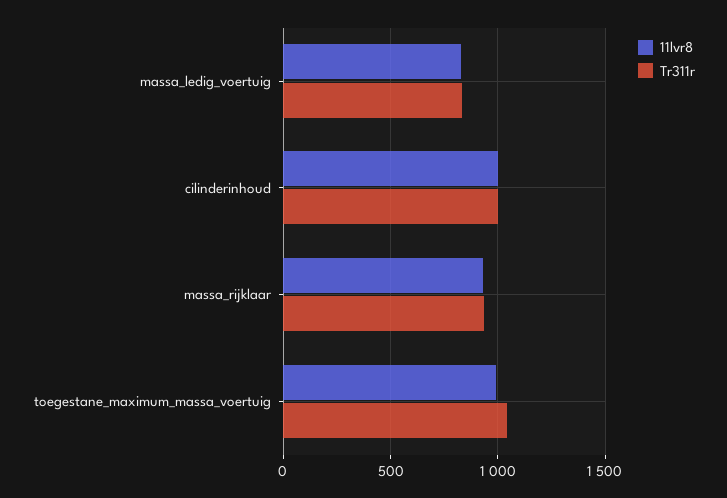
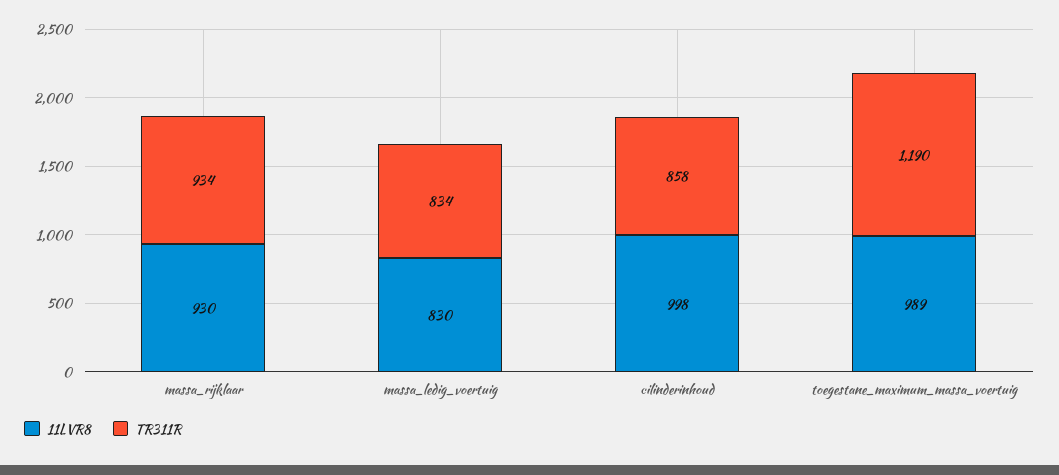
Tr311r, cilinderinhoud: 1000 -> 858
Tr311r, toegestane_maximum_massa_voertuig: 1050 -> 1190

